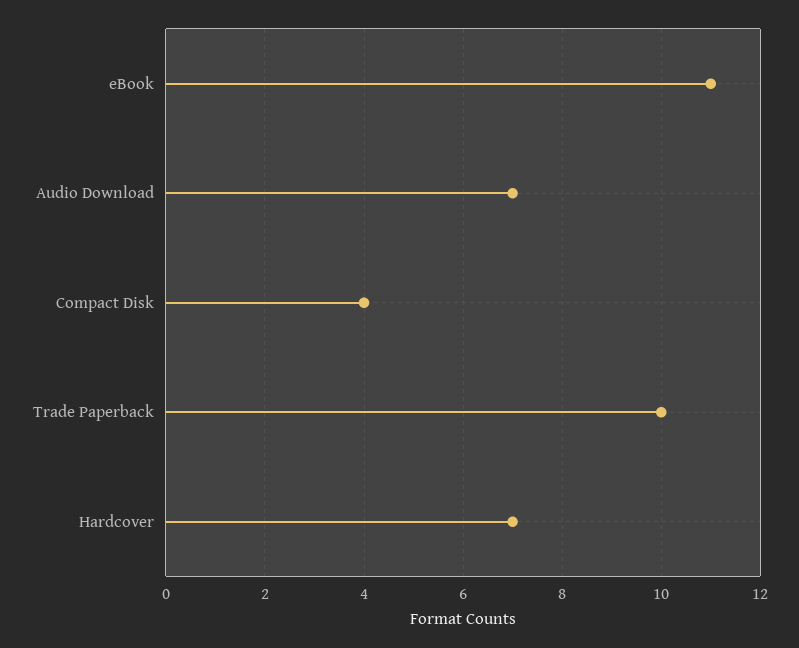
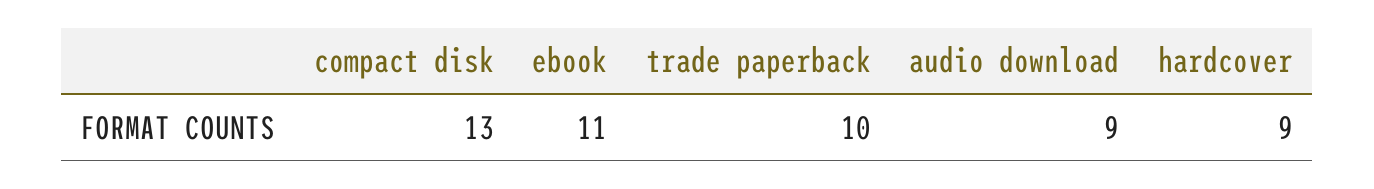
Audio Download: 7 -> 9
Compact Disk: 4 -> 13
Hardcover: 7 -> 9

